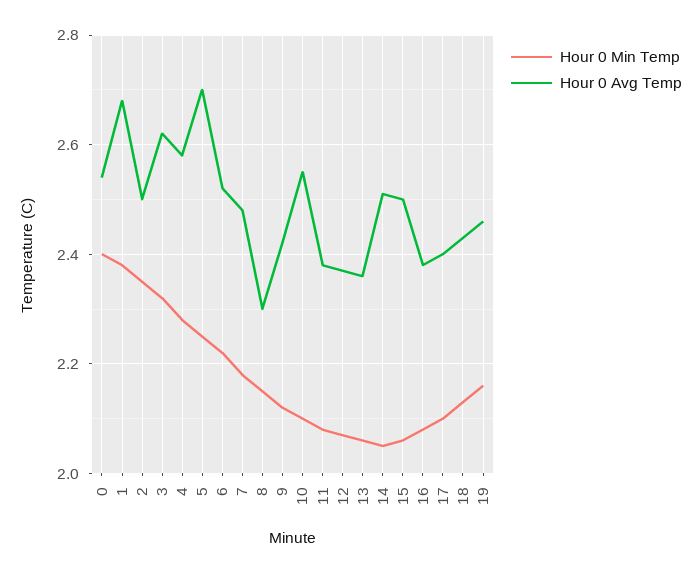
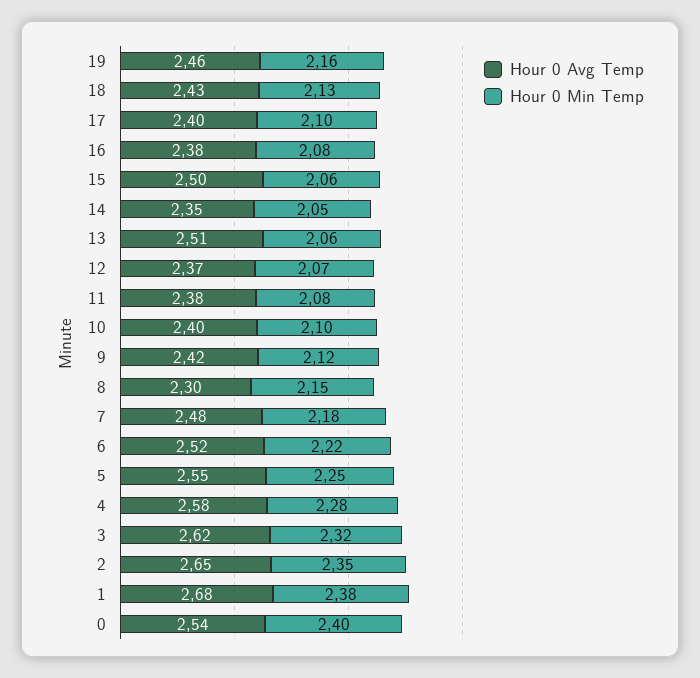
Hour 0 Avg Temp, 2: 2.5 -> 2.65
Hour 0 Avg Temp, 5: 2.7 -> 2.55
Hour 0 Avg Temp, 10: 2.55 -> 2.4
Hour 0 Avg Temp, 13: 2.35 -> 2.51
Hour 0 Avg Temp, 14: 2.5 -> 2.35

